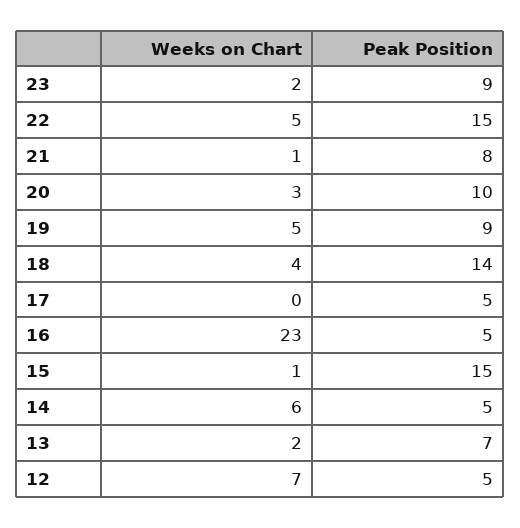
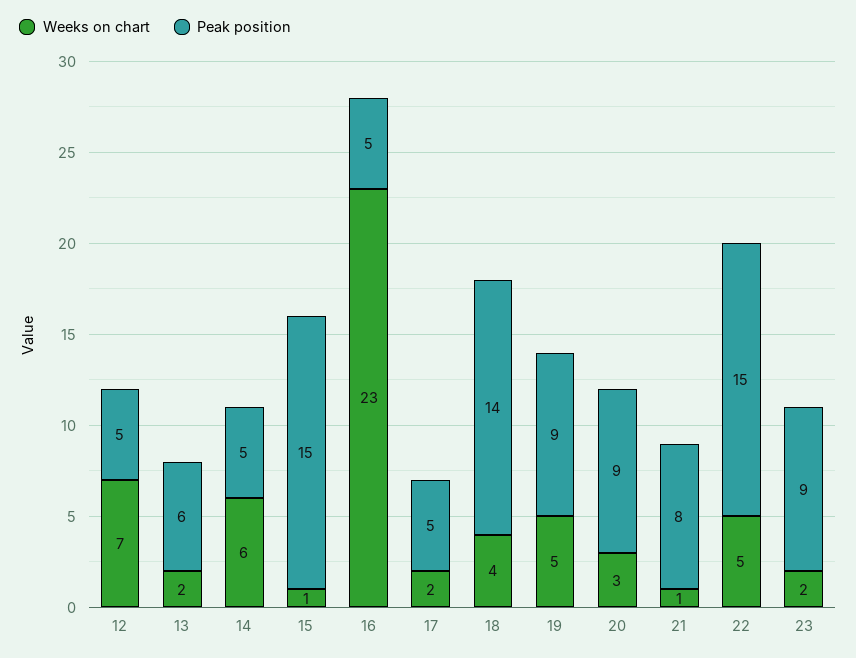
Peak Position, 20: 10 -> 9
Weeks on Chart, 17: 0 -> 2
Peak Position, 13: 7 -> 6

